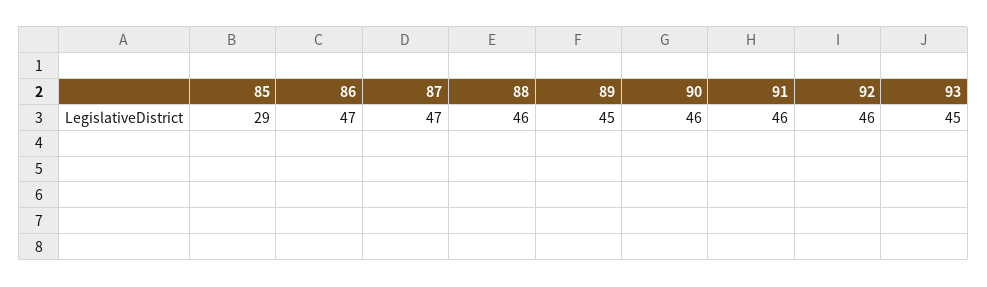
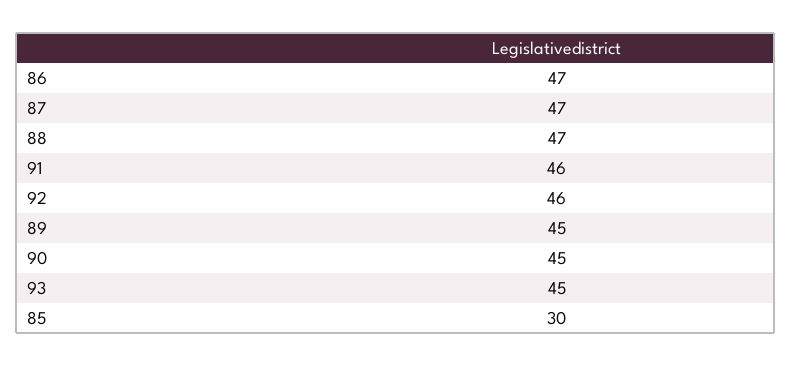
85: 29 -> 30
88: 46 -> 47
90: 46 -> 45

